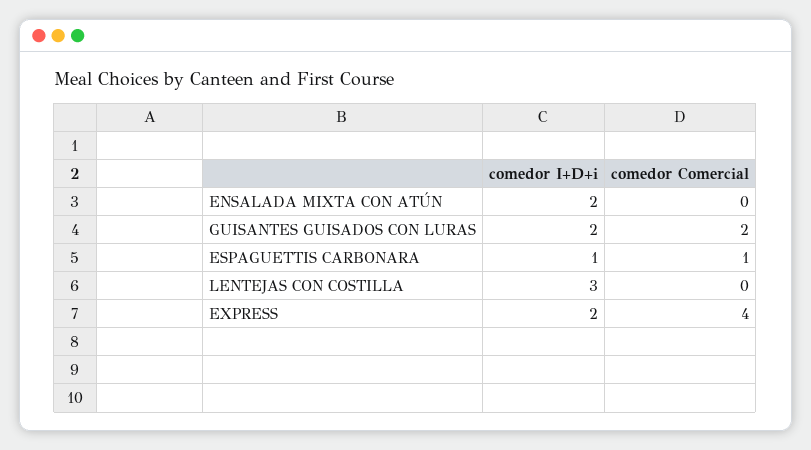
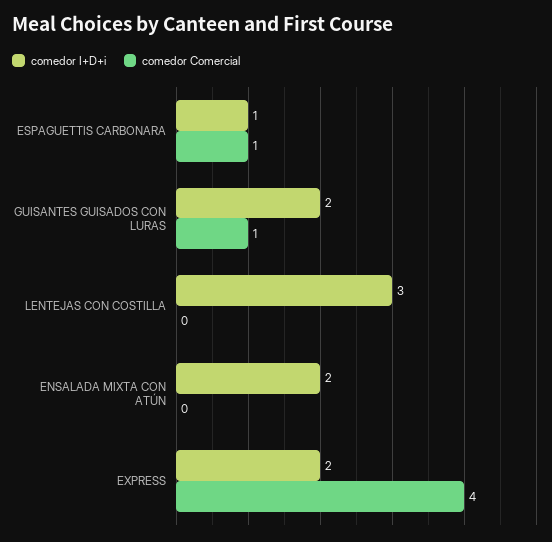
comedor Comercial, GUISANTES GUISADOS CON LURAS: 2 -> 1

